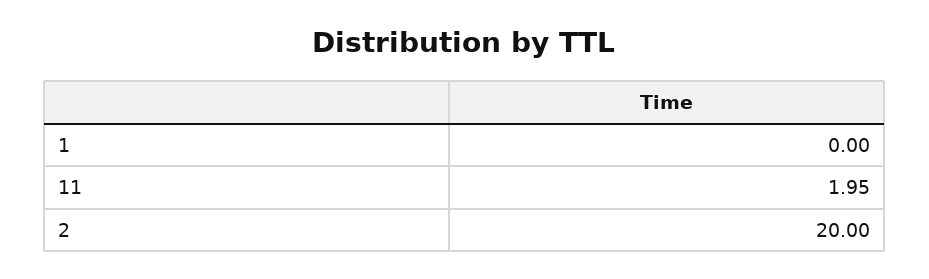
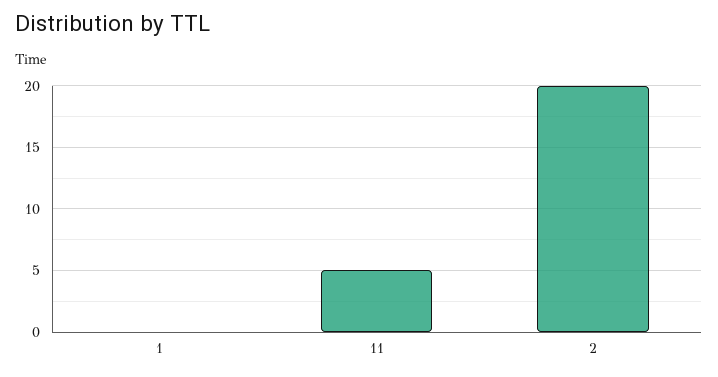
11: 1.95 -> 5

